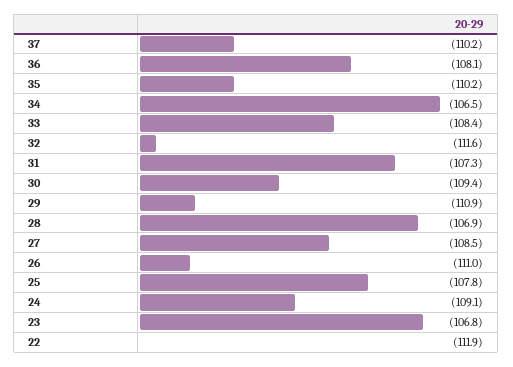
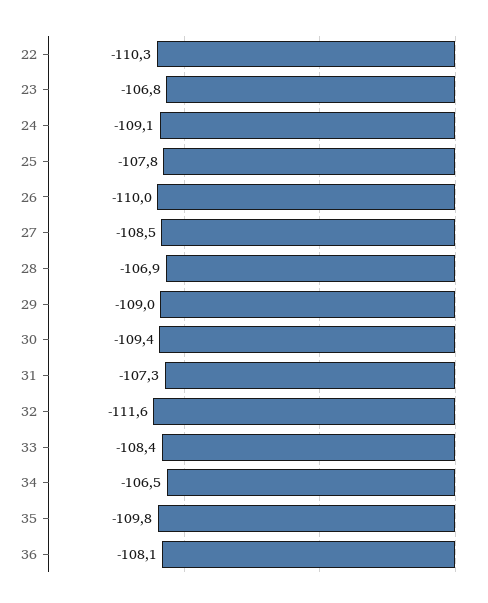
37: -110.2 -> none
35: -110.2 -> -109.8
29: -110.9 -> -109
26: -111 -> -110
22: -111.9 -> -110.3

